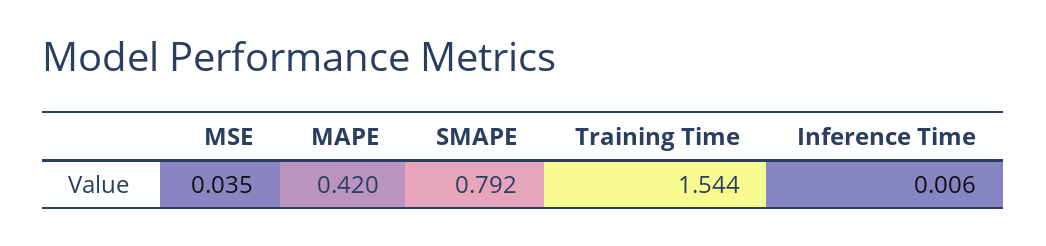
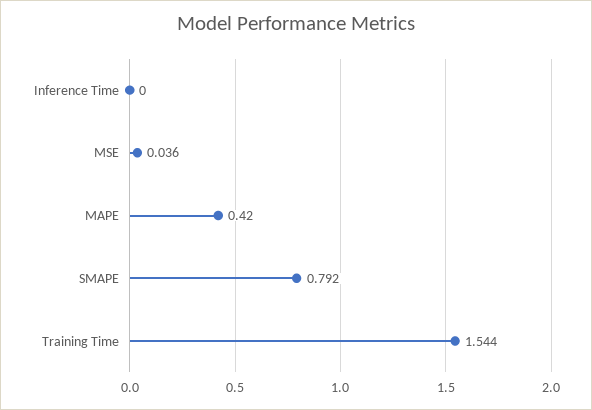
MSE: 0.035 -> 0.036
Inference Time: 0.006 -> 0

